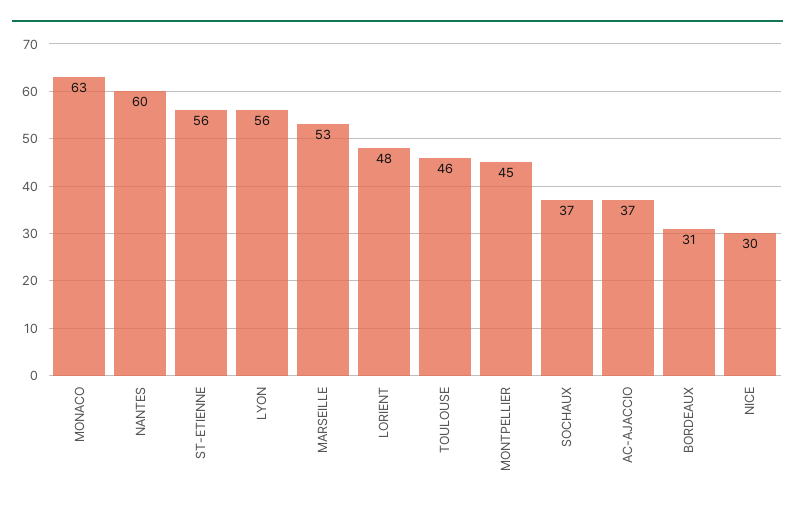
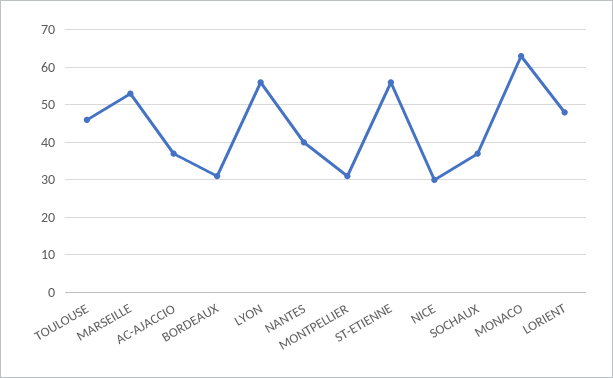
NANTES: 60 -> 40
MONTPELLIER: 45 -> 30

